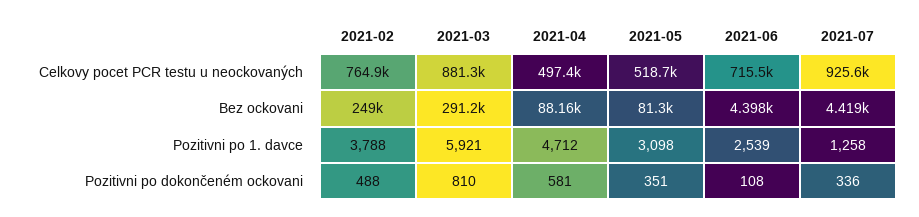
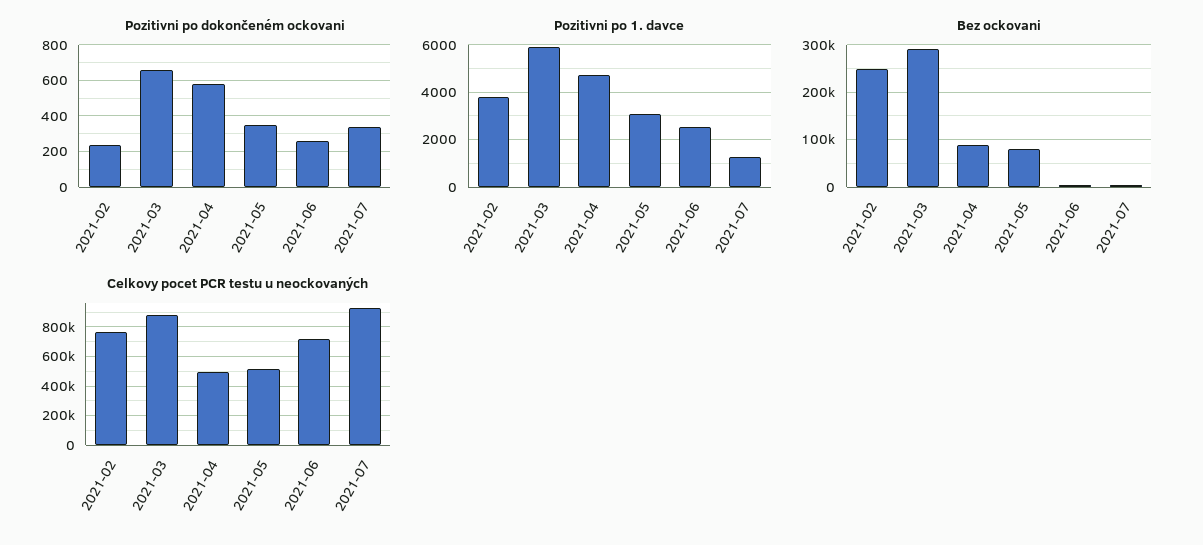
Pozitivni po dokončeném ockovani, 2021-02: 488 -> 250
Pozitivni po dokončeném ockovani, 2021-03: 810 -> 650
Pozitivni po dokončeném ockovani, 2021-06: 108 -> 250

